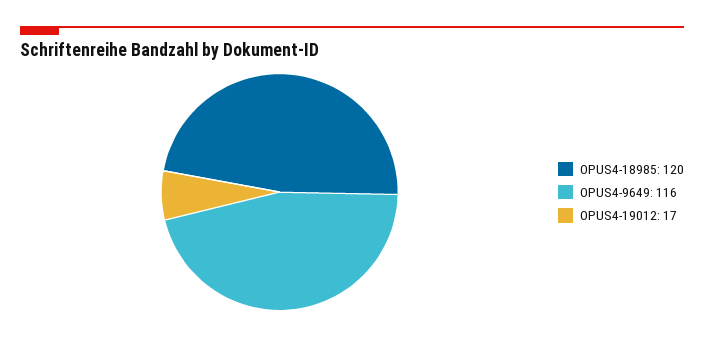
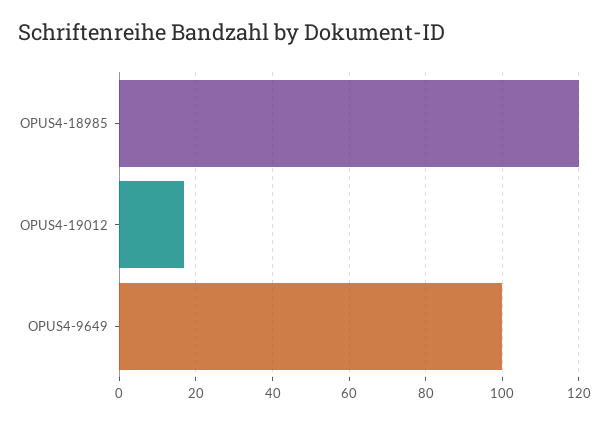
OPUS4-9649: 116 -> 100

